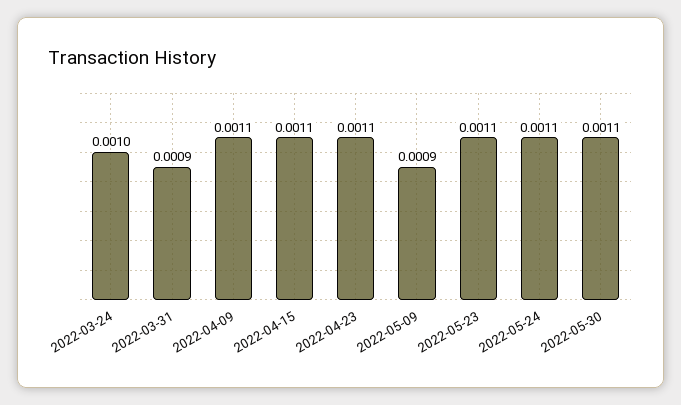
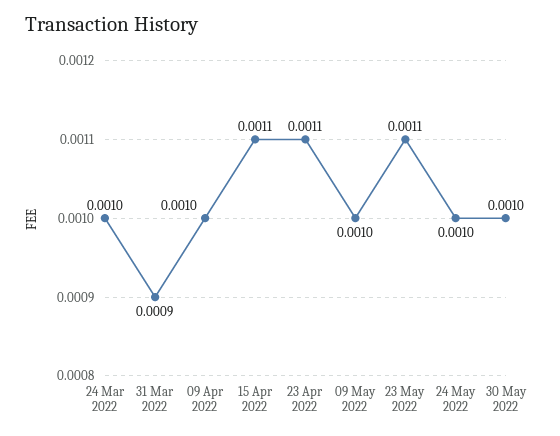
2022-04-09: 0.0011 -> 0.001
2022-05-09: 0.0009 -> 0.001
2022-05-24: 0.0011 -> 0.001
2022-05-30: 0.0011 -> 0.001

